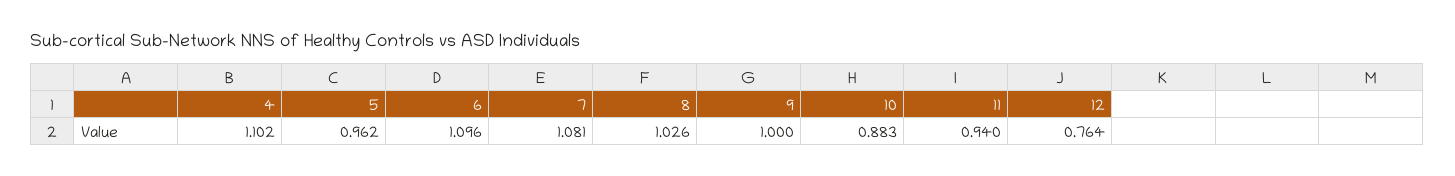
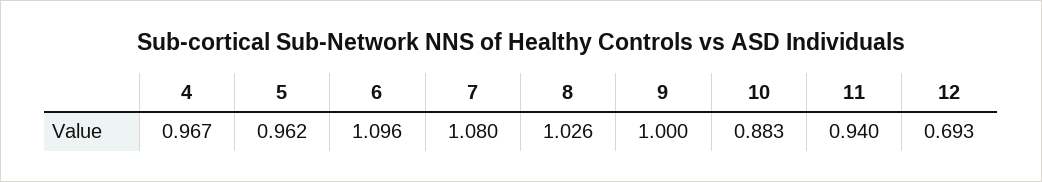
4: 1.102 -> 0.967
7: 1.081 -> 1.08
12: 0.764 -> 0.693

